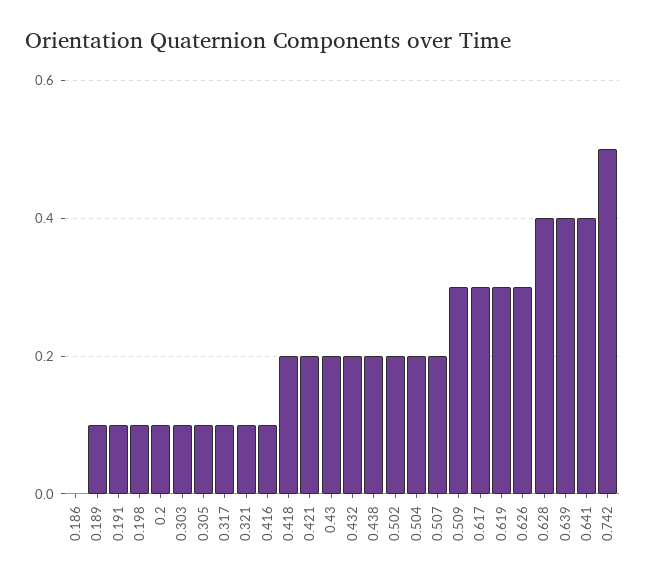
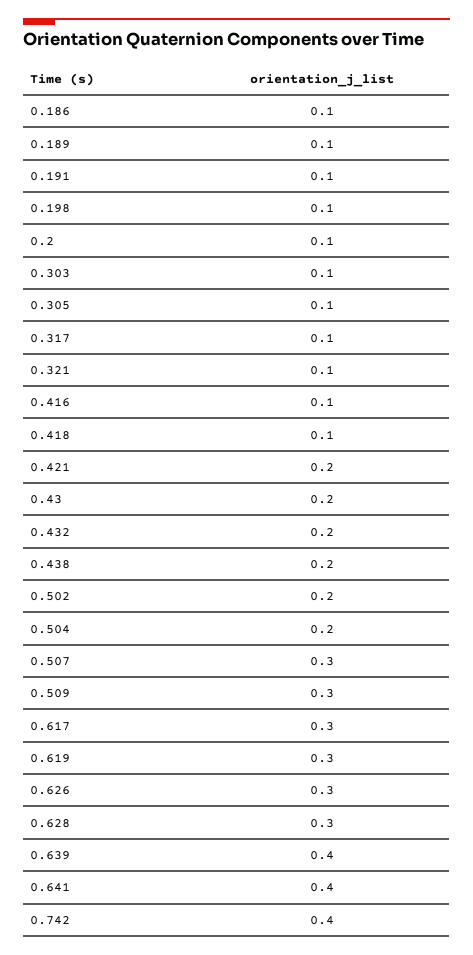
0.186: 0 -> 0.1
0.418: 0.2 -> 0.1
0.507: 0.2 -> 0.3
0.628: 0.4 -> 0.3
0.742: 0.5 -> 0.4

